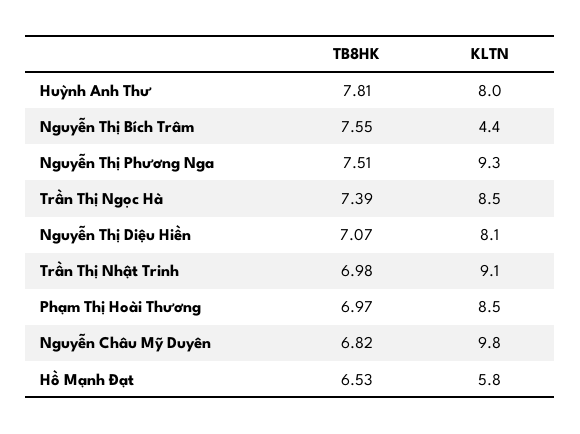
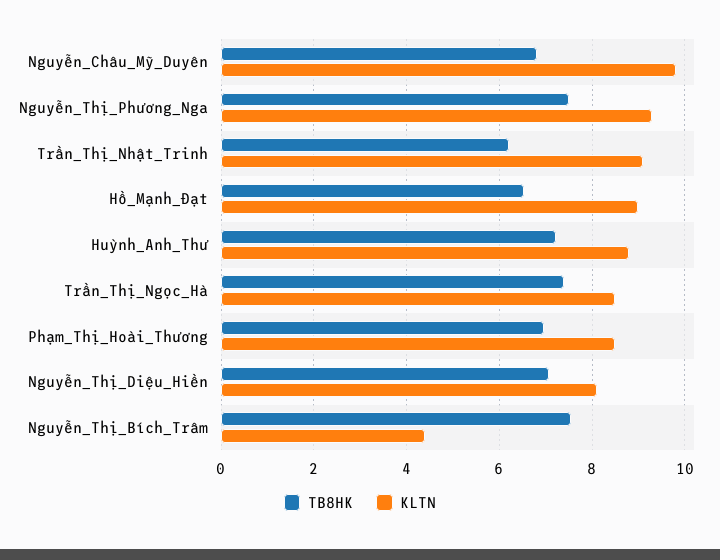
TB8HK, Huỳnh Anh Thư: 7.81 -> 7.2
KLTN, Huỳnh Anh Thư: 8 -> 8.8
TB8HK, Trần Thị Nhật Trinh: 6.98 -> 6.2
KLTN, Hồ Mạnh Đạt: 5.8 -> 9

